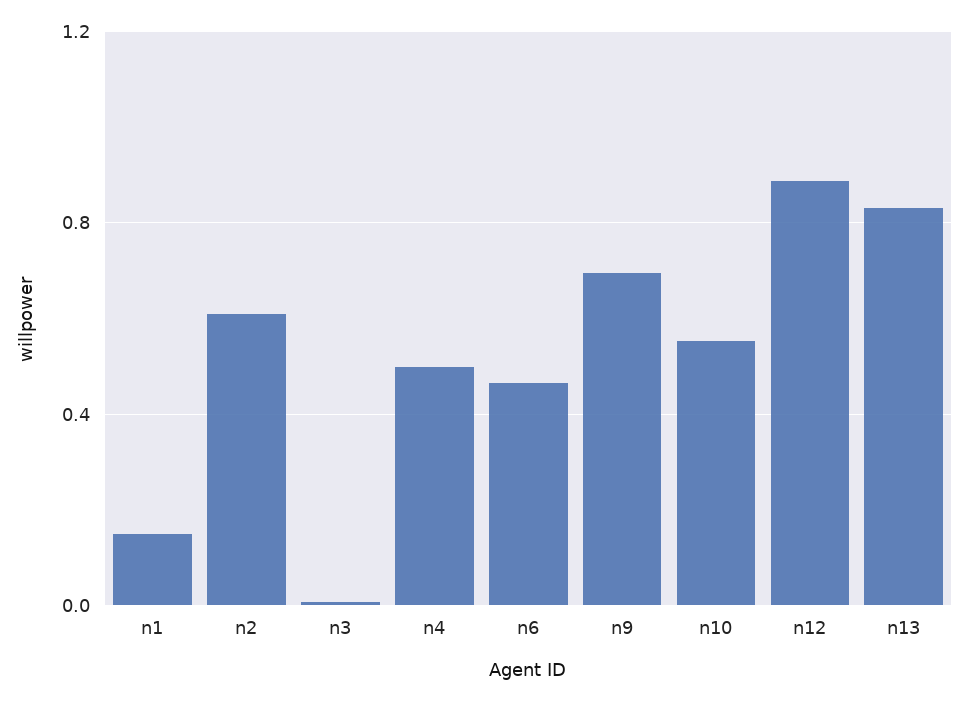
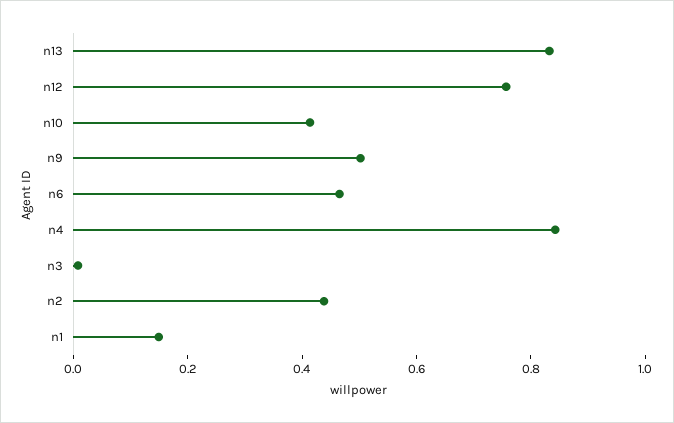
n2: 0.6 -> 0.45
n4: 0.5 -> 0.85
n9: 0.7 -> 0.5
n10: 0.55 -> 0.4
n12: 0.9 -> 0.75

